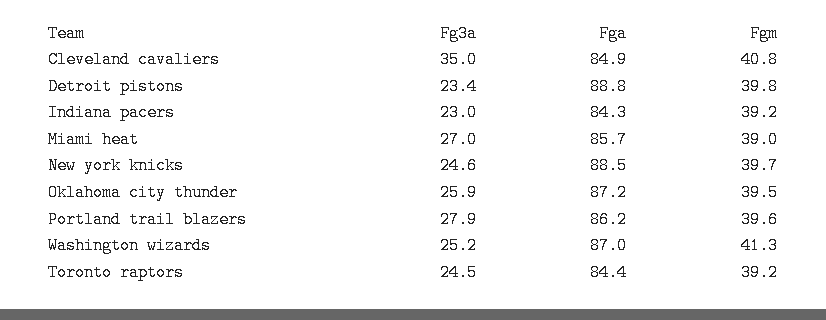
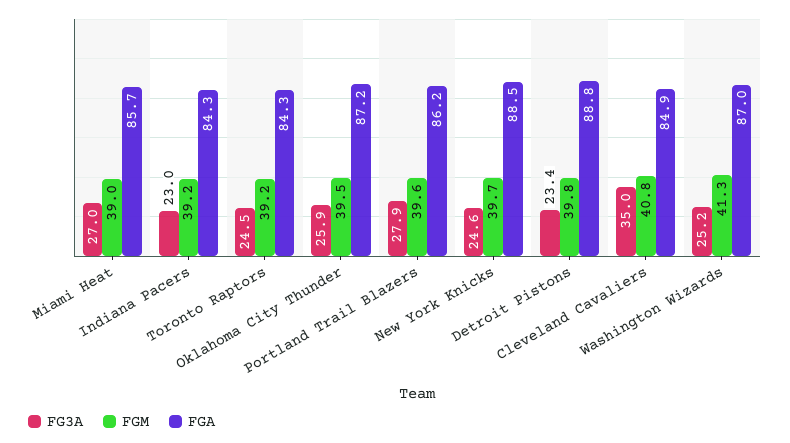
Fga, Toronto raptors: 84.4 -> 84.3

